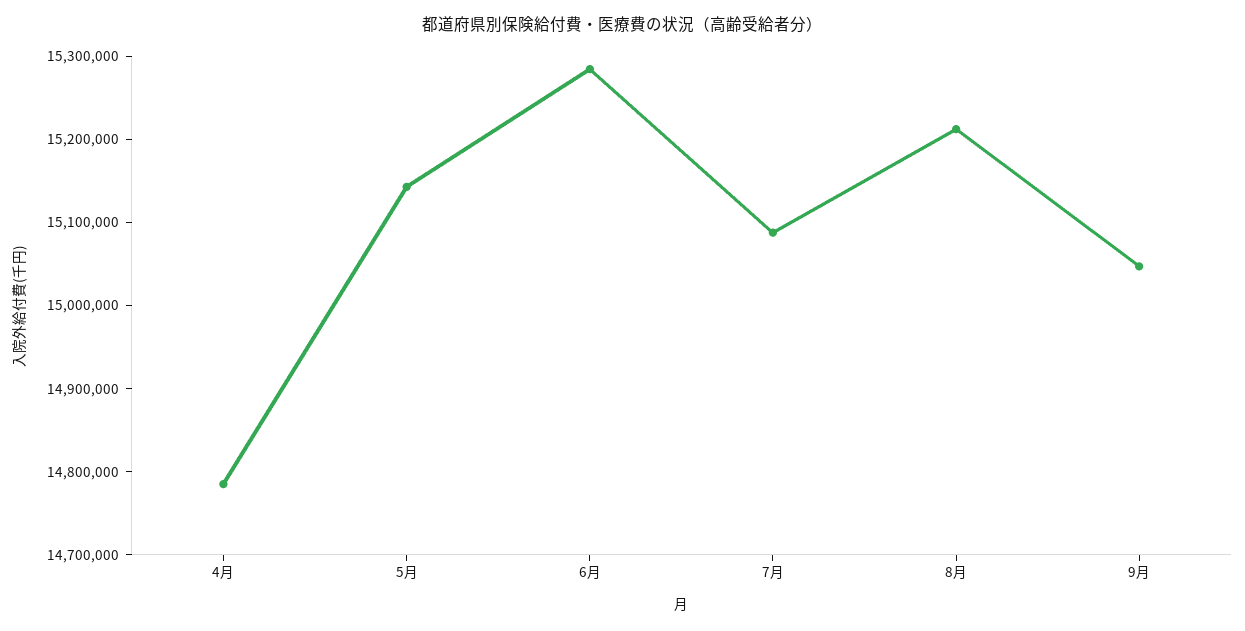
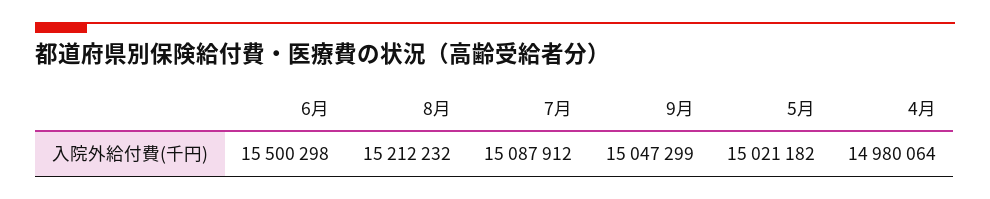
4月: 14780000 -> 14980064
5月: 15140000 -> 15021182
6月: 15280000 -> 15500298

